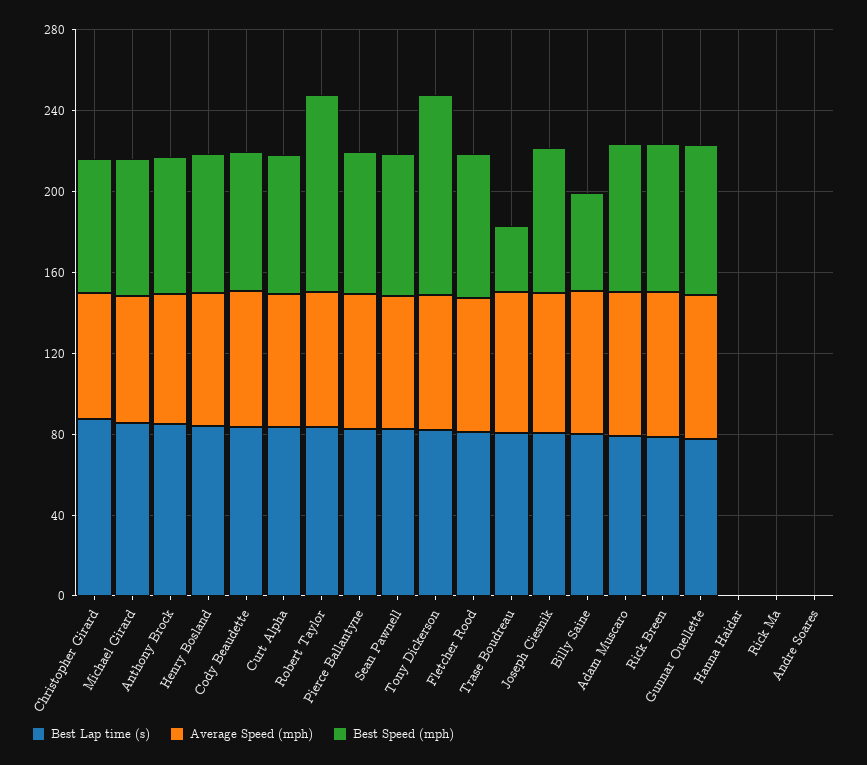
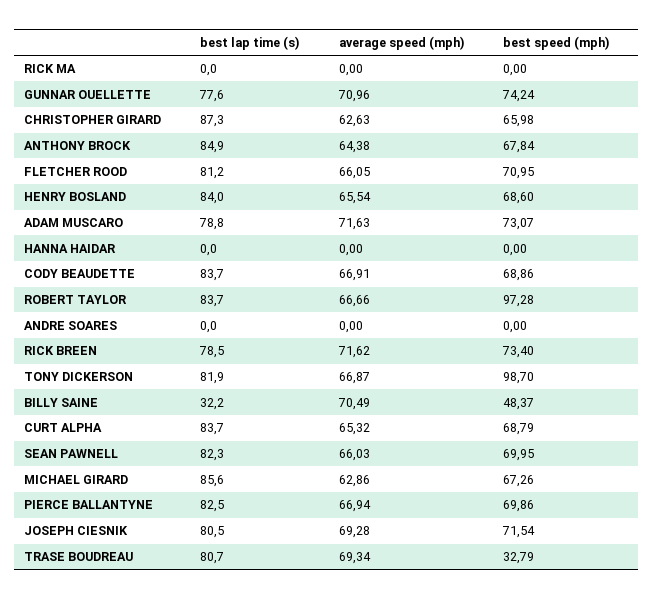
Best Lap time (s), Billy Saine: 80 -> 32.2

